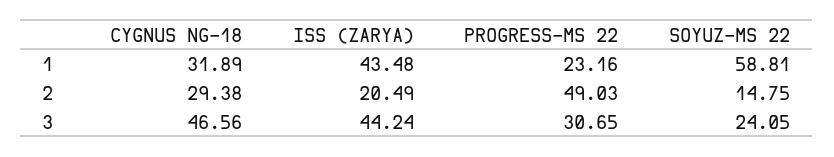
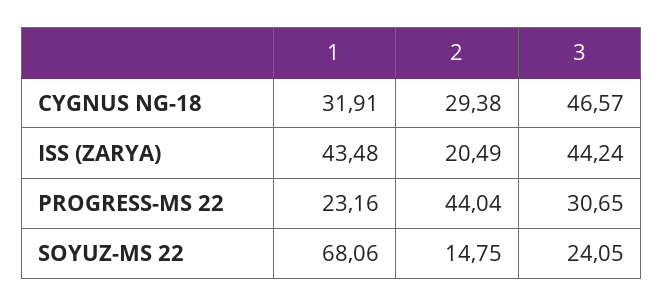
CYGNUS NG-18, 1: 31.89 -> 31.91
SOYUZ-MS 22, 1: 58.81 -> 68.06
PROGRESS-MS 22, 2: 49.03 -> 44.04
CYGNUS NG-18, 3: 46.56 -> 46.57

